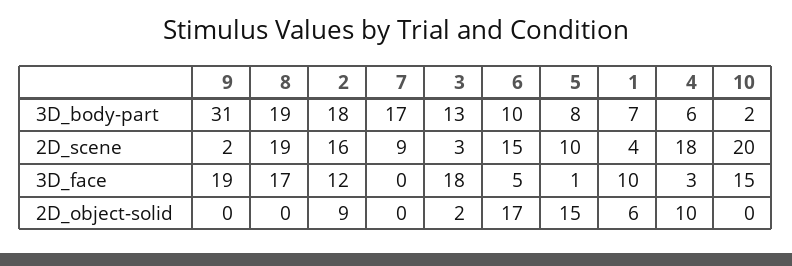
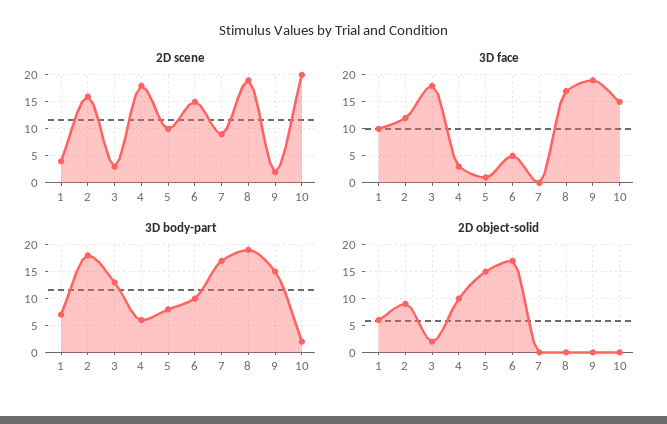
3D_body-part, 9: 31 -> 15

